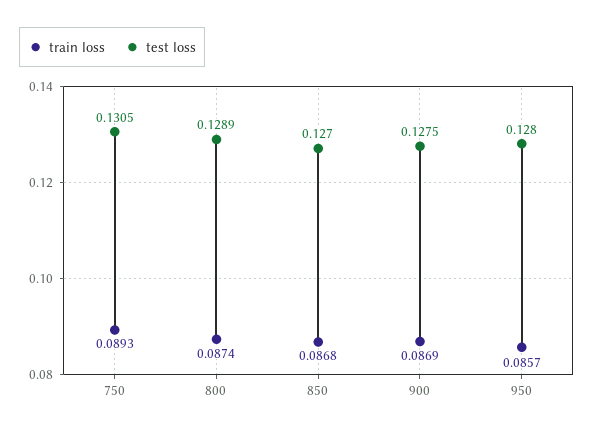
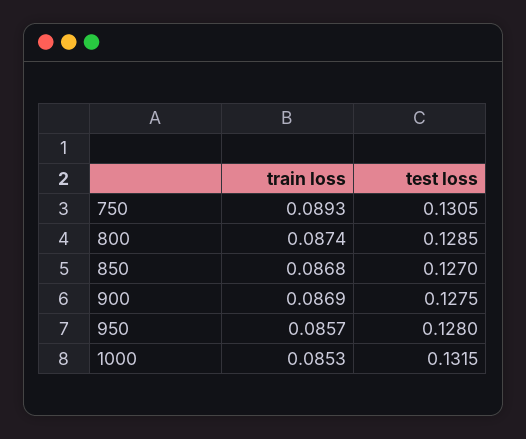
test loss, 800: 0.1289 -> 0.1285
train loss, 1000: none -> 0.0853
test loss, 1000: none -> 0.1315

